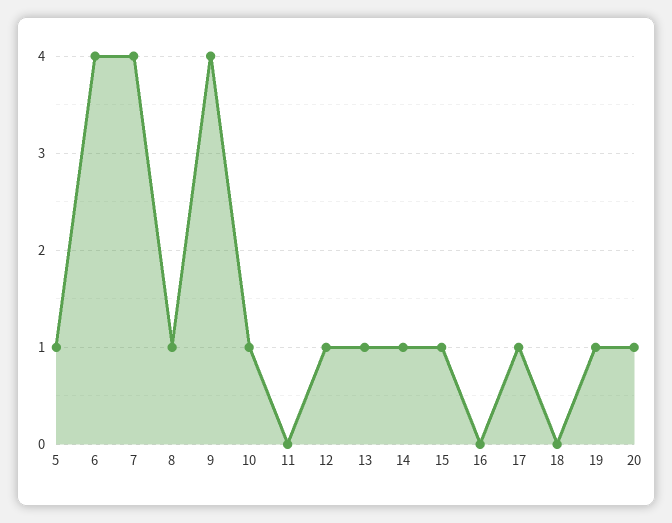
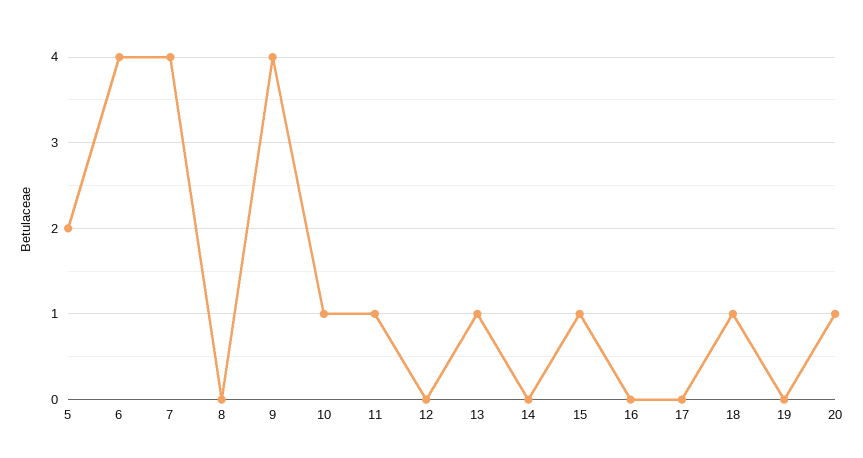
5: 1 -> 2
8: 1 -> 0
11: 0 -> 1
12: 1 -> 0
14: 1 -> 0
17: 1 -> 0
18: 0 -> 1
19: 1 -> 0

